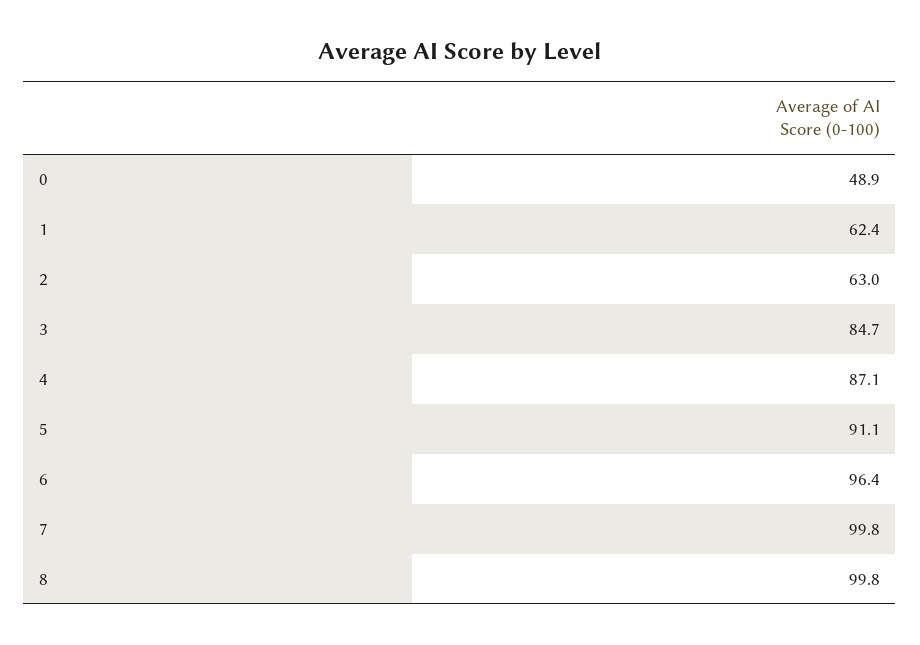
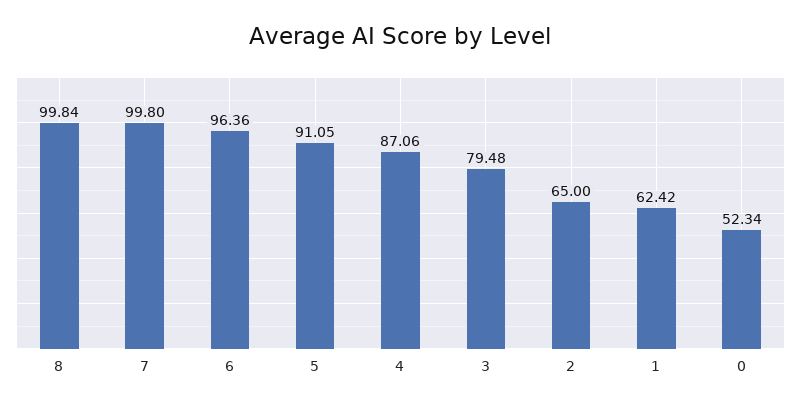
0: 48.9 -> 52.34
2: 63 -> 65
3: 84.7 -> 79.48

